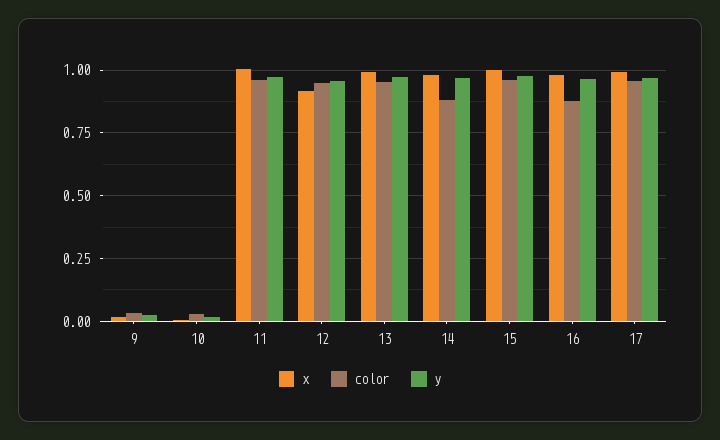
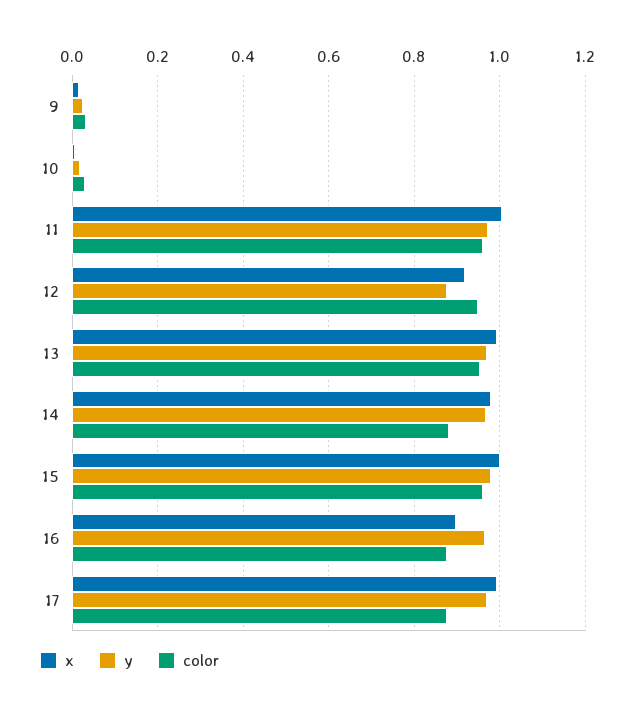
y, 12: 0.95 -> 0.88
x, 16: 0.975 -> 0.9
color, 17: 0.95 -> 0.88

